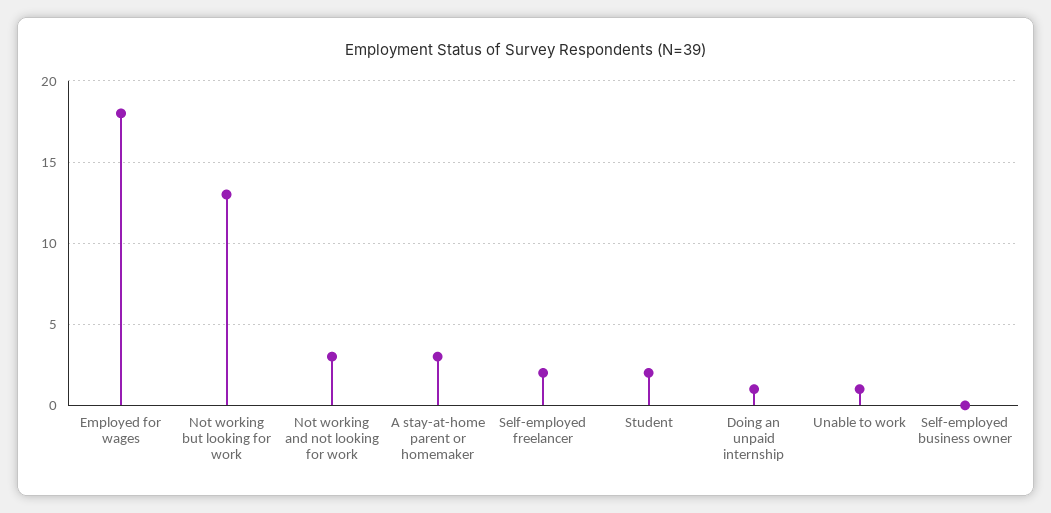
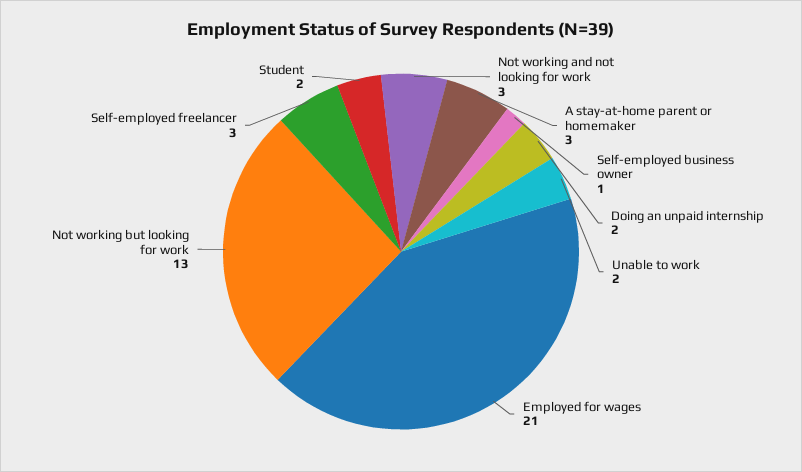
Employed for wages: 18 -> 21
Self-employed freelancer: 2 -> 3
Doing an unpaid internship: 1 -> 2
Unable to work: 1 -> 2
Self-employed business owner: 0 -> 1

